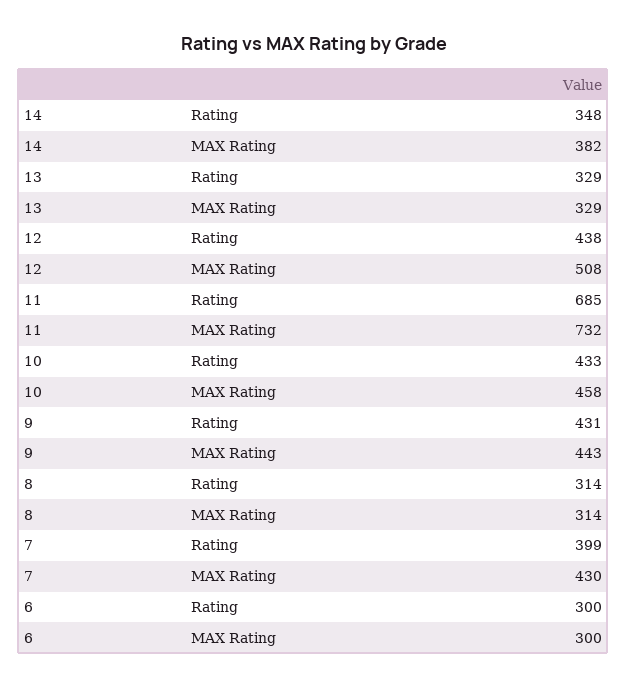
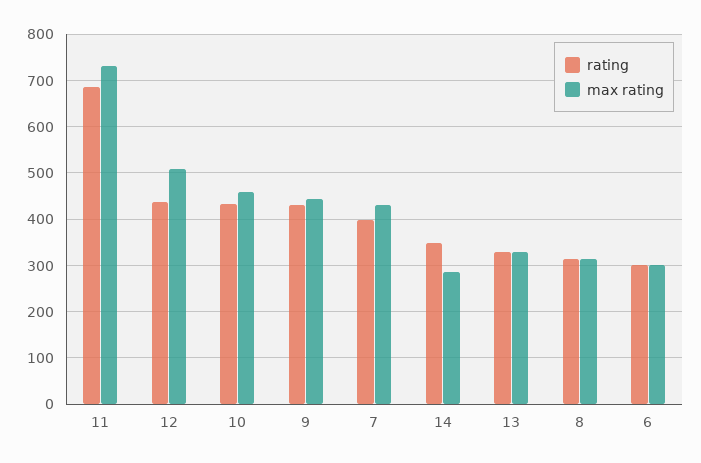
MAX Rating, 14: 382 -> 280

